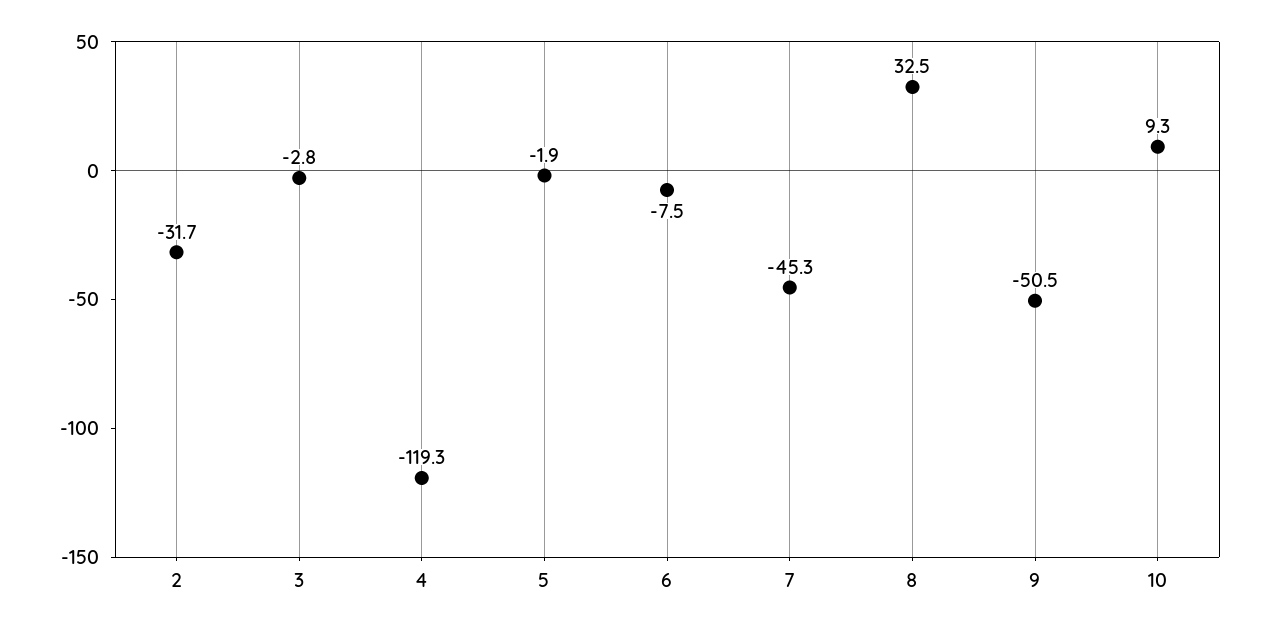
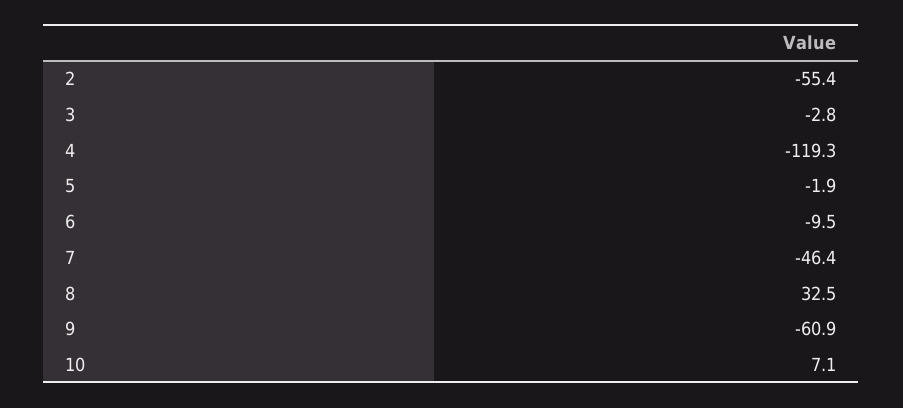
2: -31.7 -> -55.4
6: -7.5 -> -9.5
7: -45.3 -> -46.4
9: -50.5 -> -60.9
10: 9.3 -> 7.1

